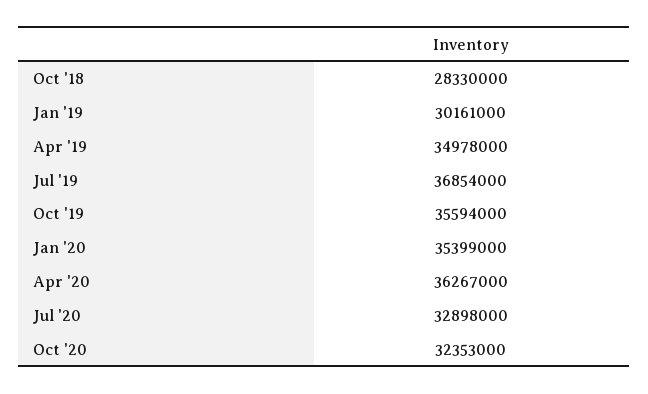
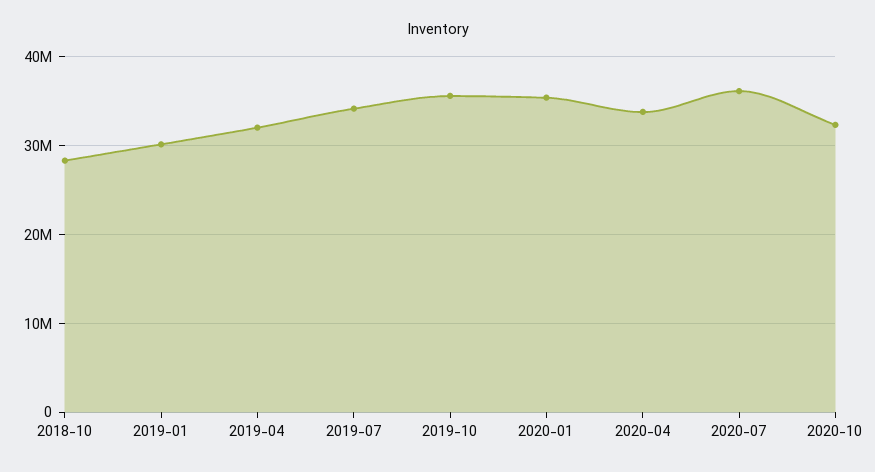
Apr '19: 34978000 -> 32000000
Jul '19: 36854000 -> 34000000
Apr '20: 36267000 -> 34000000
Jul '20: 32898000 -> 36000000

